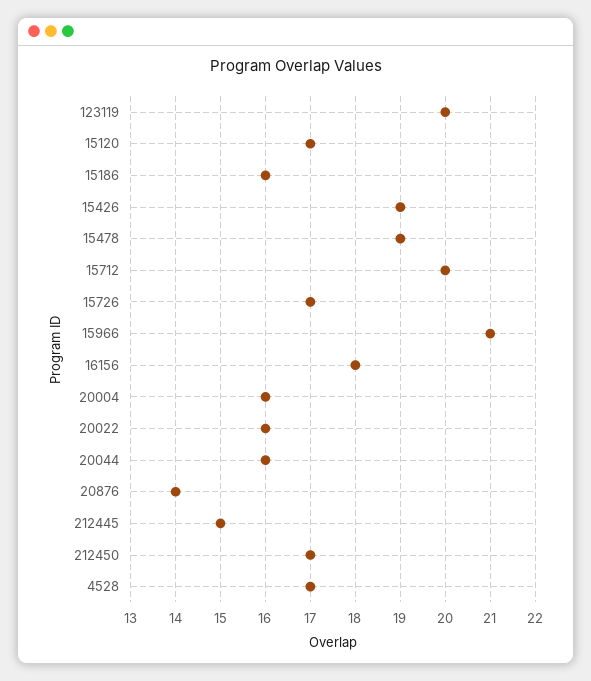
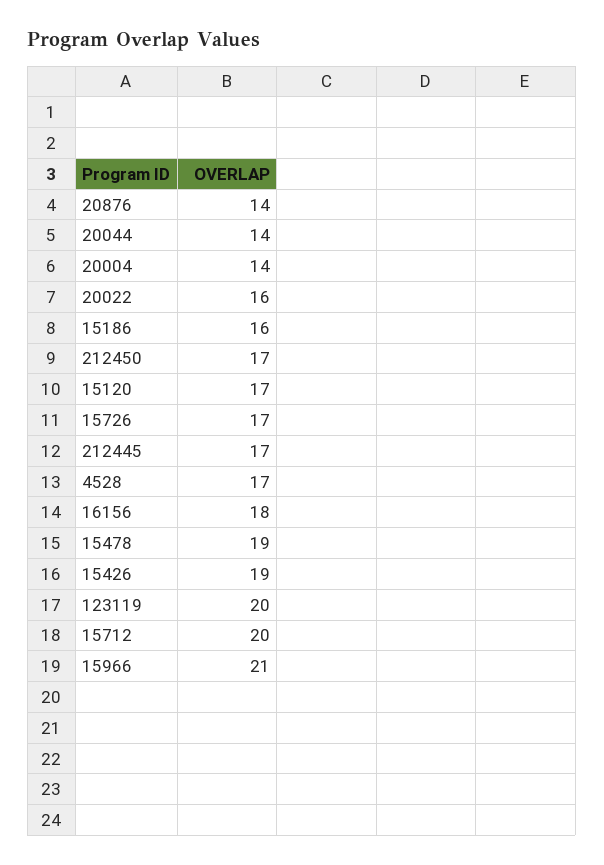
20004: 16 -> 14
20044: 16 -> 14
212445: 15 -> 17

